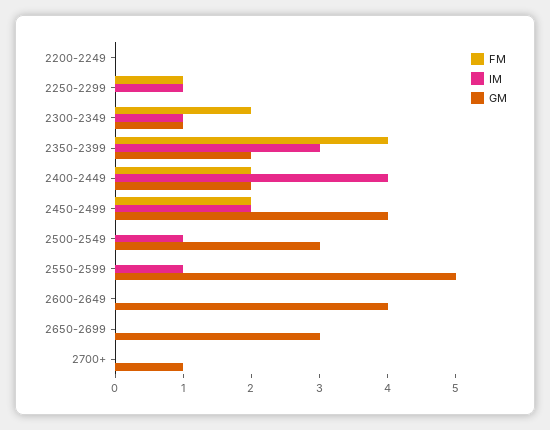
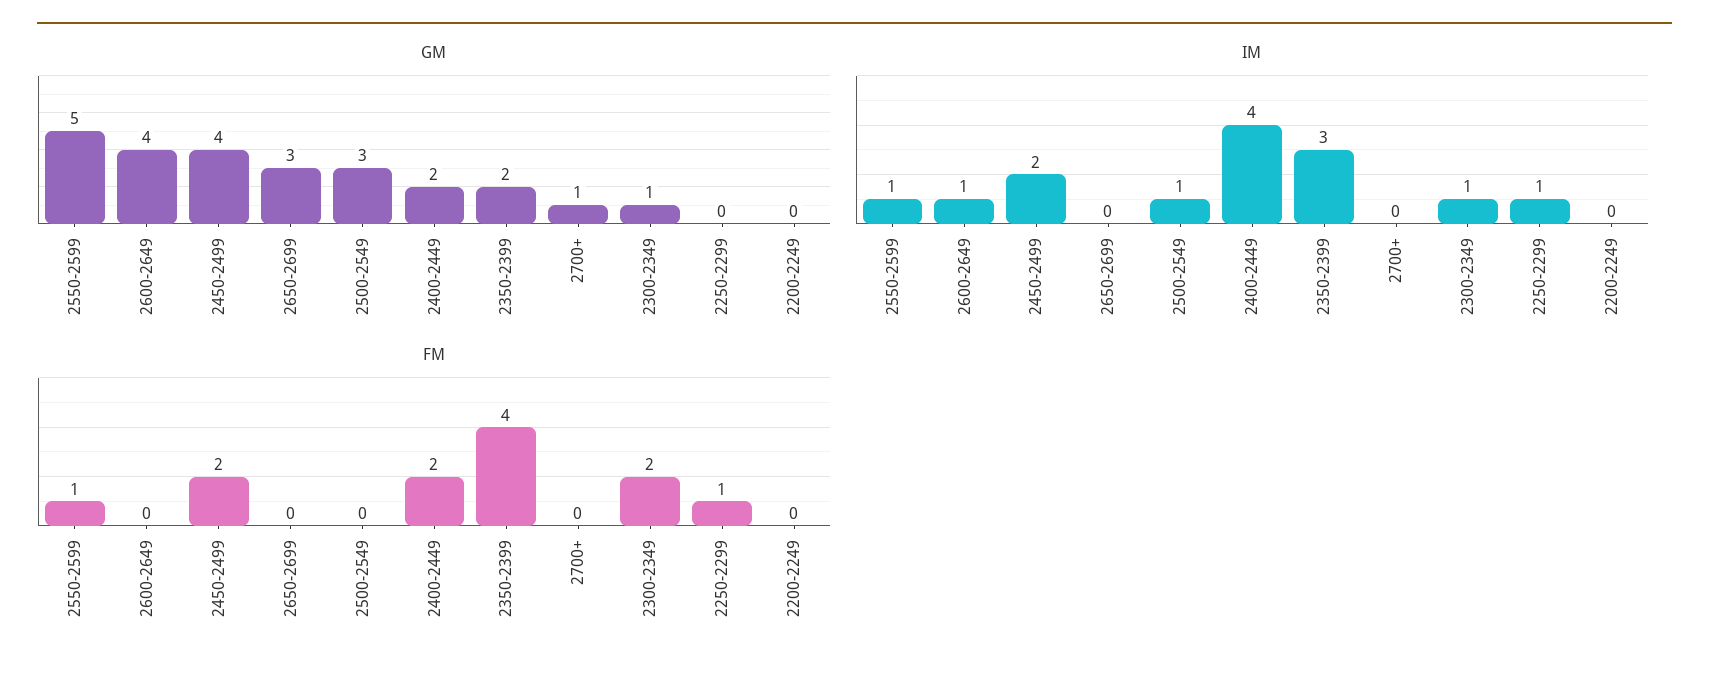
FM, 2550-2599: 0 -> 1
IM, 2600-2649: 0 -> 1

